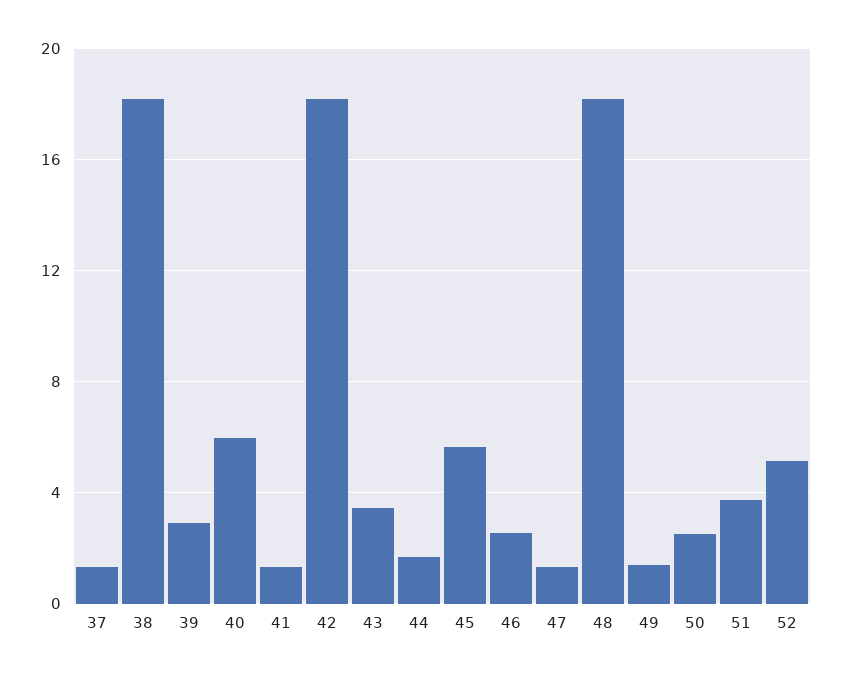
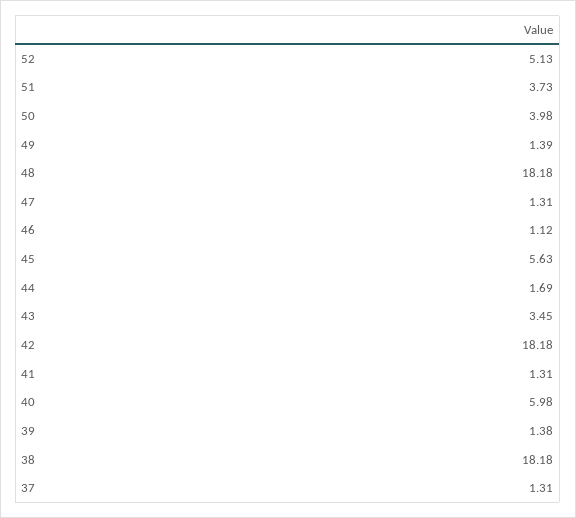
39: 3 -> 1.38
46: 2.5 -> 1.12
50: 2.5 -> 3.98

